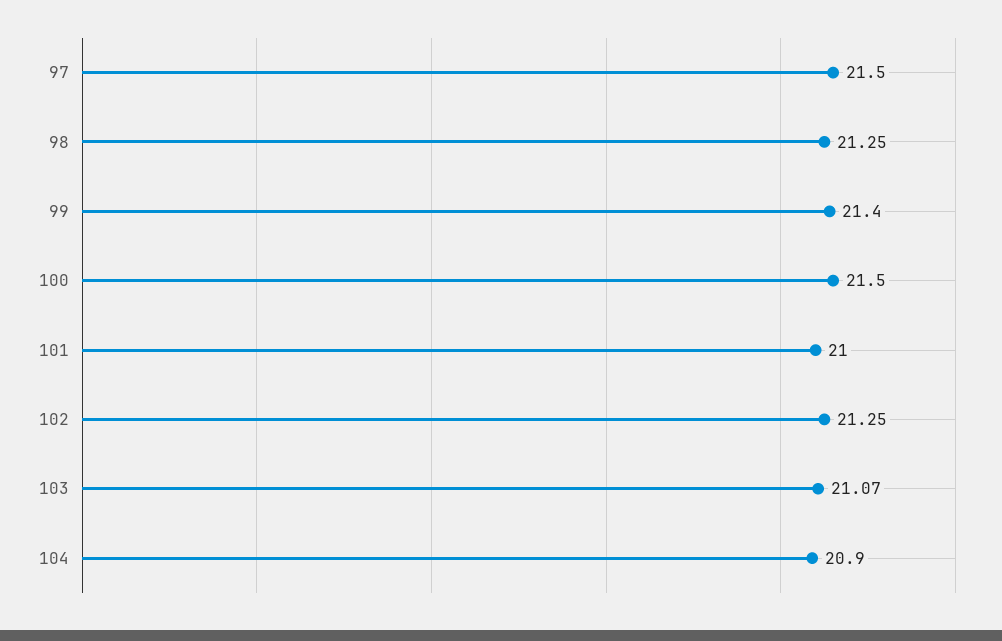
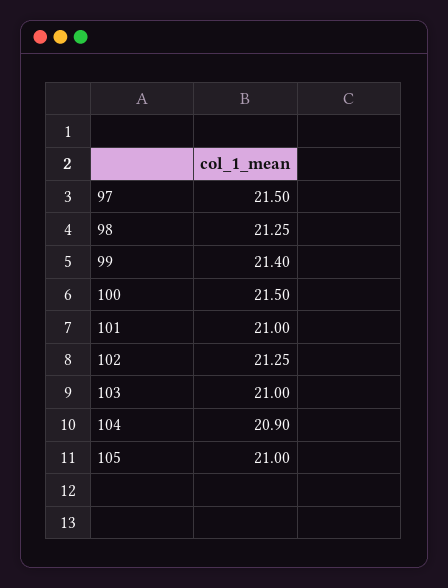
103: 21.07 -> 21
105: none -> 21

